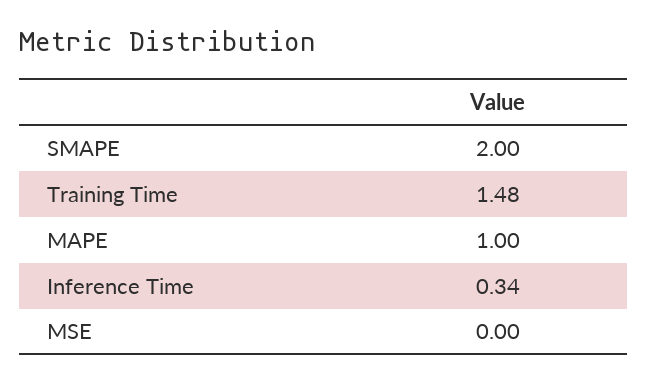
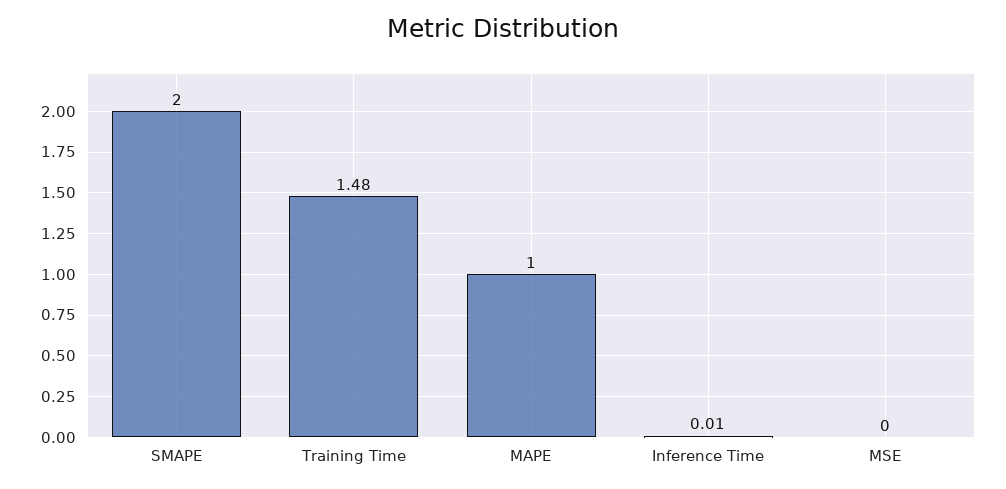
Inference Time: 0.34 -> 0.01

